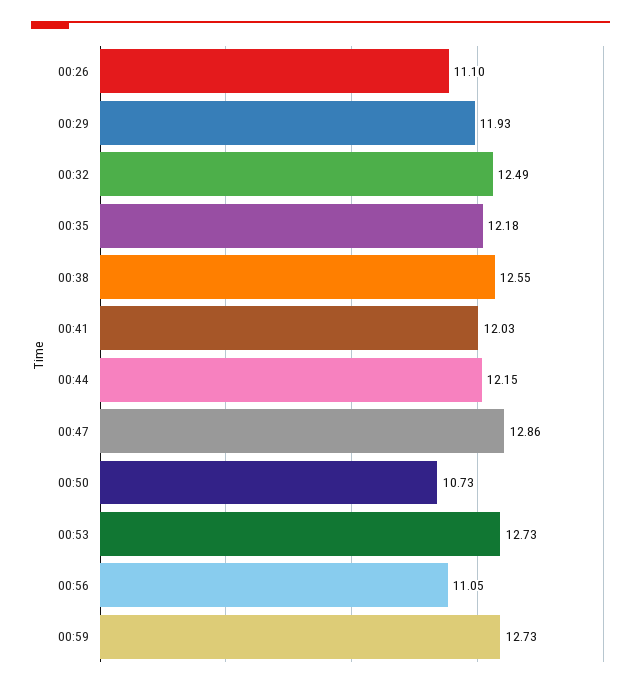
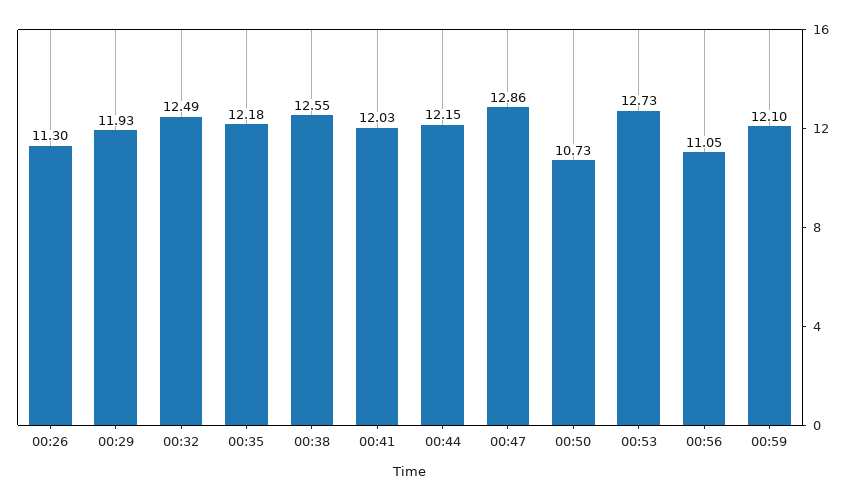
00:26: 11.1 -> 11.3
00:59: 12.73 -> 12.1

